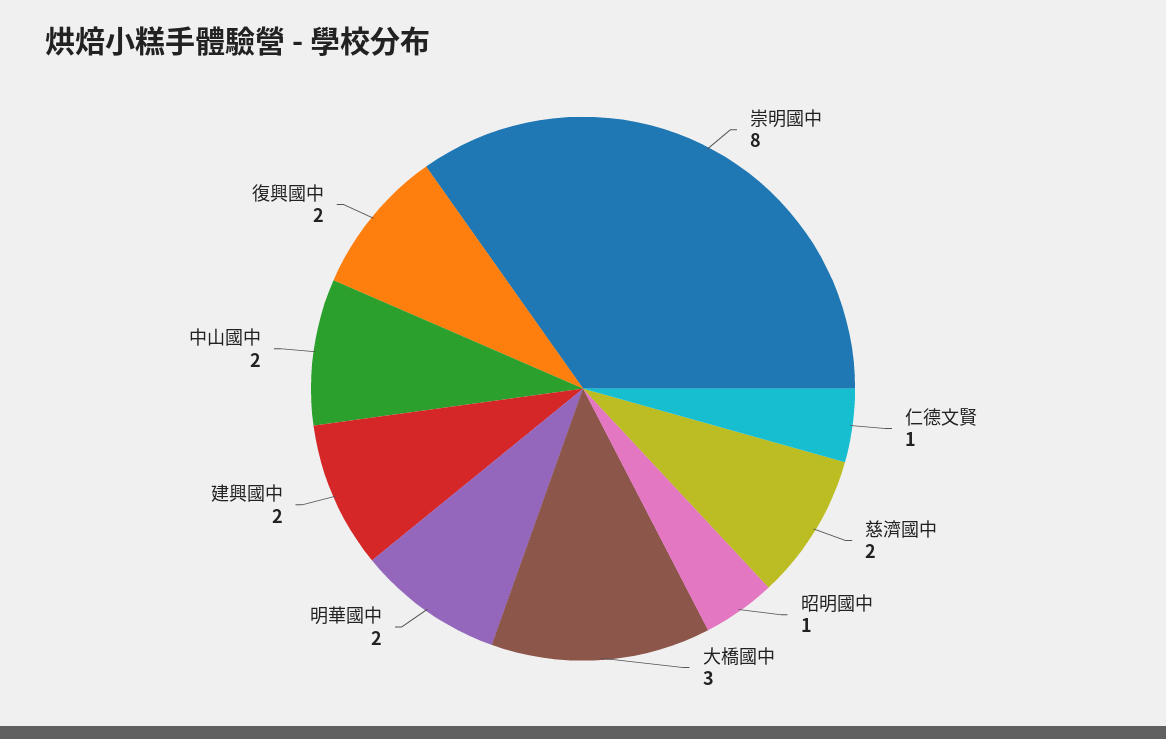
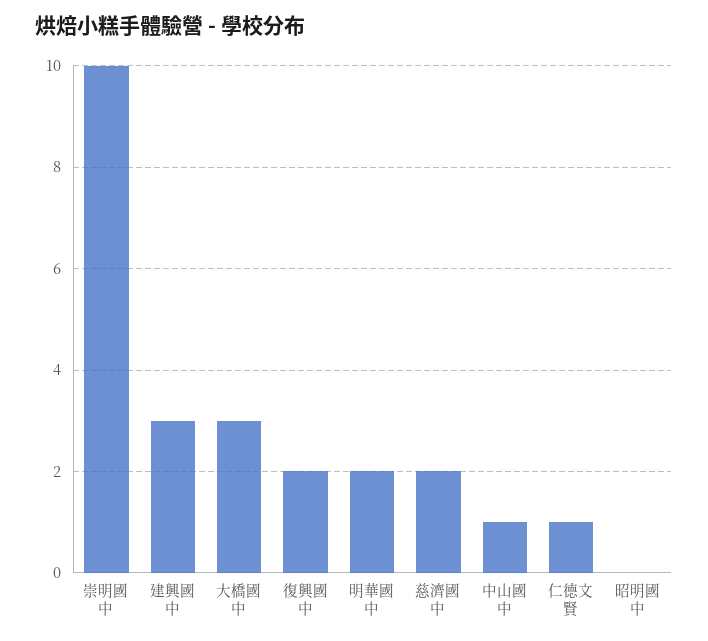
崇明國中: 8 -> 10
昭明國中: 1 -> 0
建興國中: 2 -> 3
中山國中: 2 -> 1

